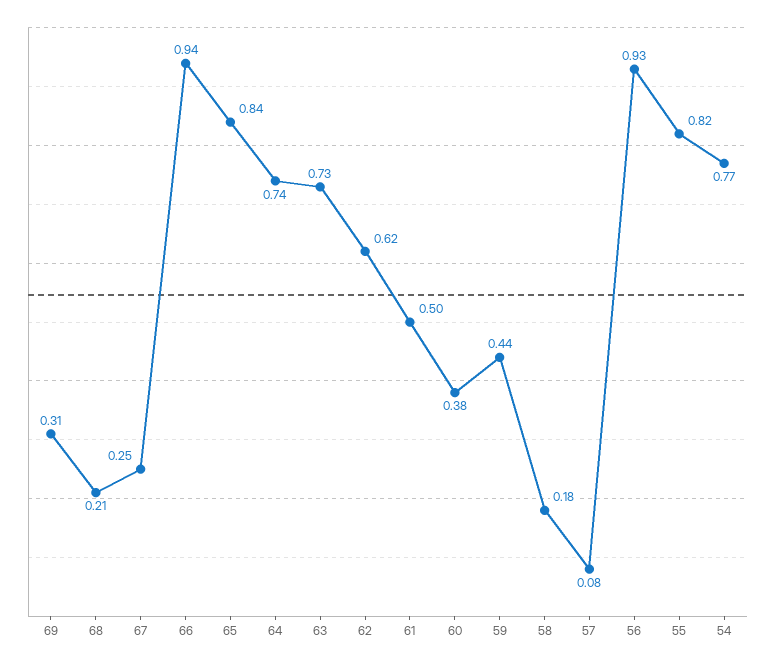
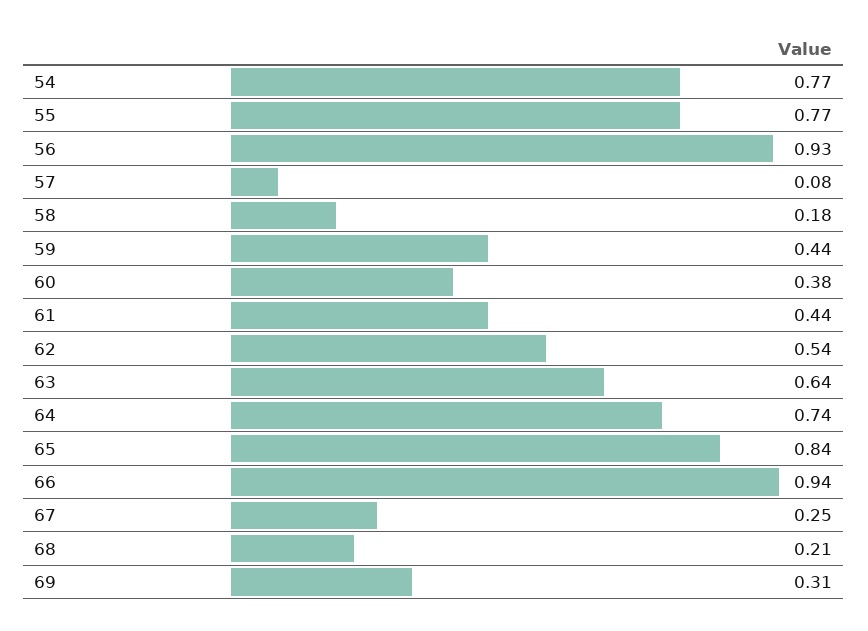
63: 0.73 -> 0.64
62: 0.62 -> 0.54
61: 0.5 -> 0.44
55: 0.82 -> 0.77

